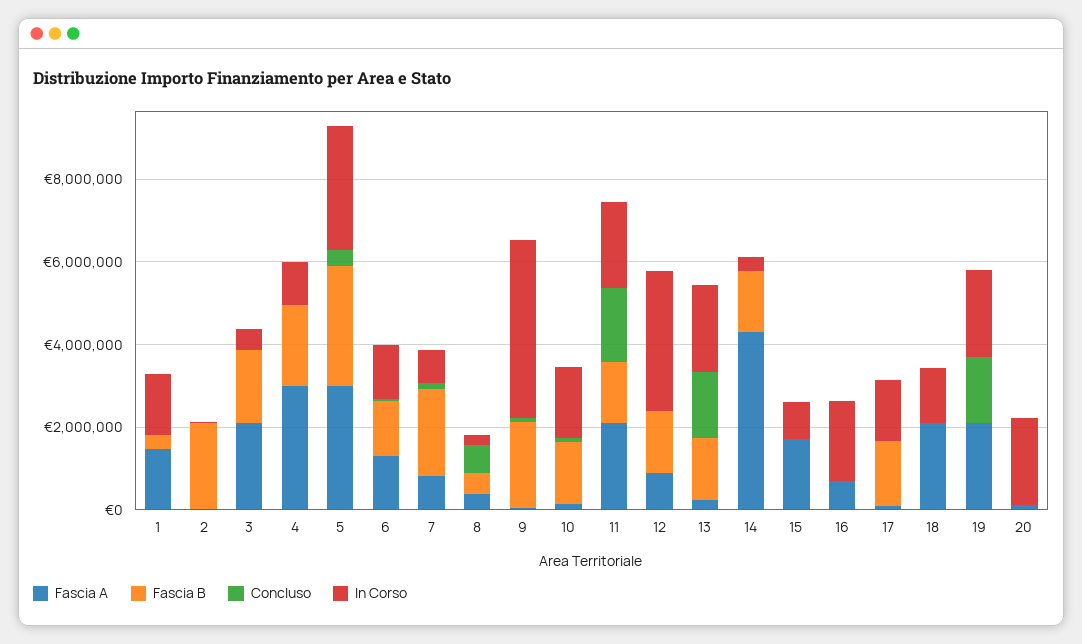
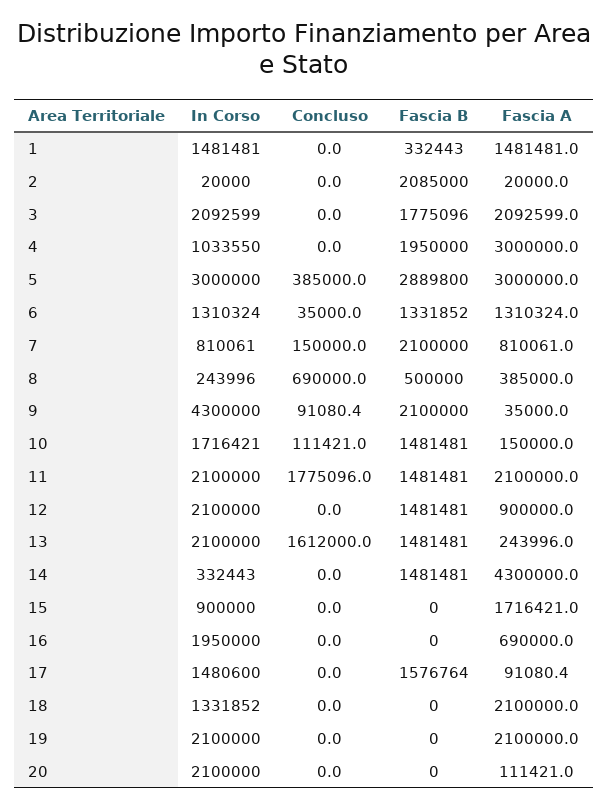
In Corso, 3: 500000 -> 2092599
In Corso, 12: 3500000 -> 2100000
Concluso, 19: 1500000 -> 0

